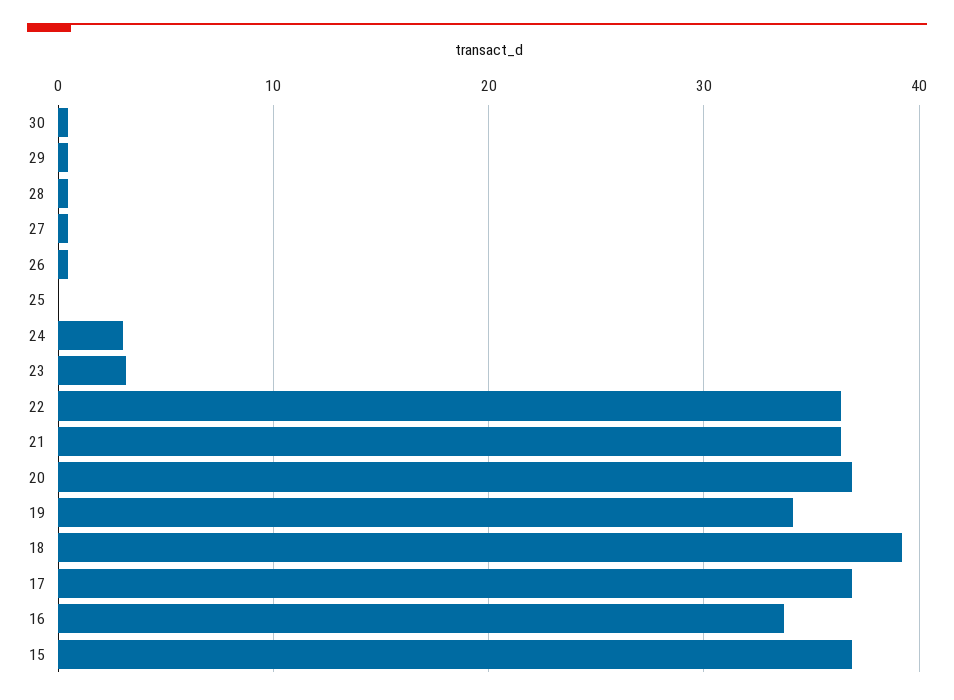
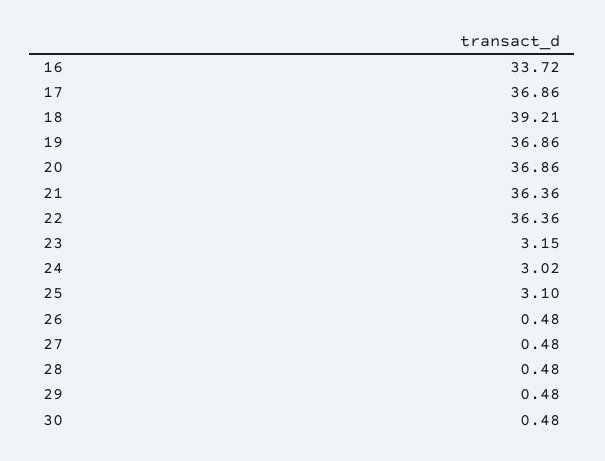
25: 0 -> 3.1
19: 34 -> 36.86
15: 37 -> none

